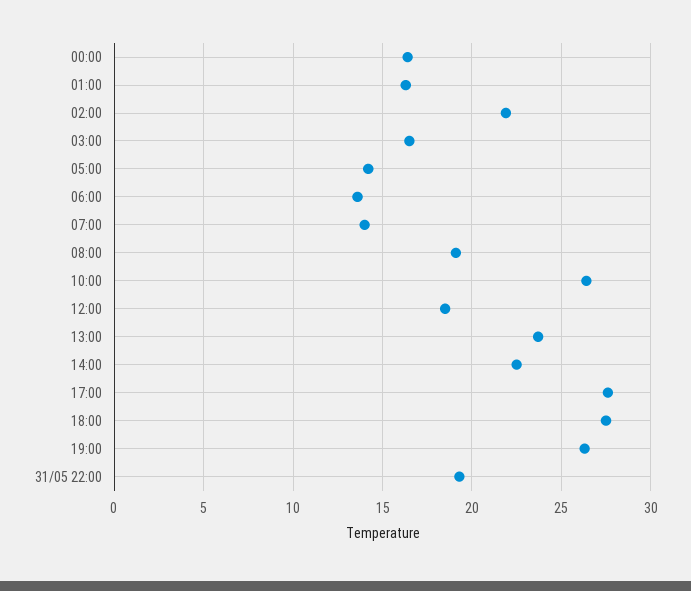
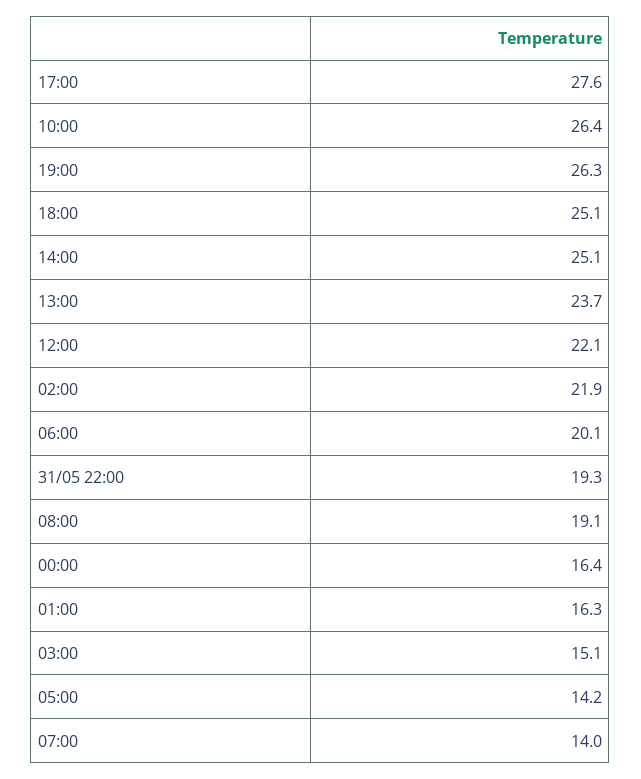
03:00: 16.5 -> 15.1
06:00: 13.5 -> 20.1
12:00: 18.5 -> 22.1
14:00: 22.5 -> 25.1
18:00: 27.5 -> 25.1

